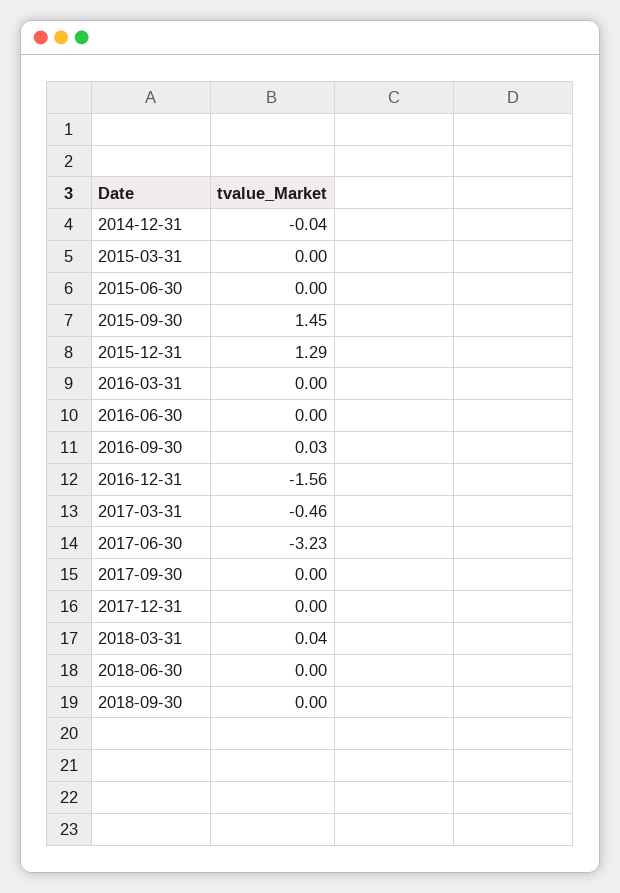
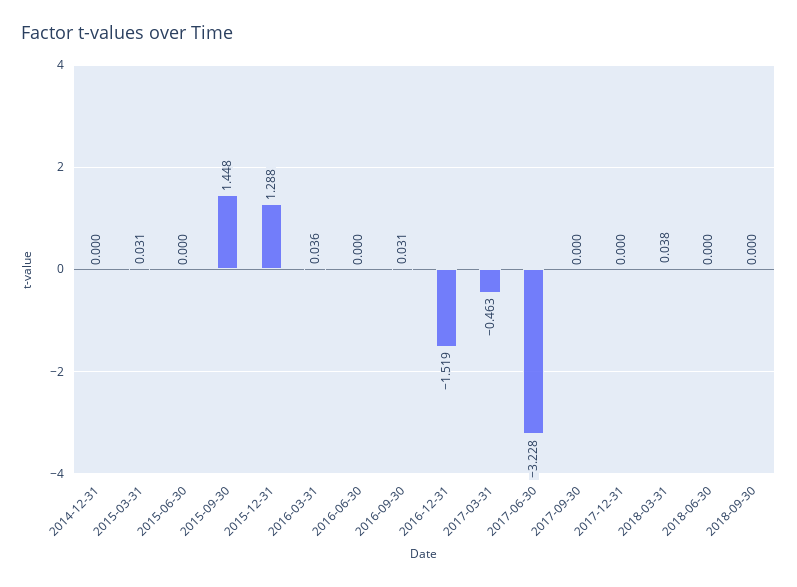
2014-12-31: -0.04 -> 0
2015-03-31: 0 -> 0.031
2016-03-31: 0 -> 0.036
2016-12-31: -1.56 -> -1.519

